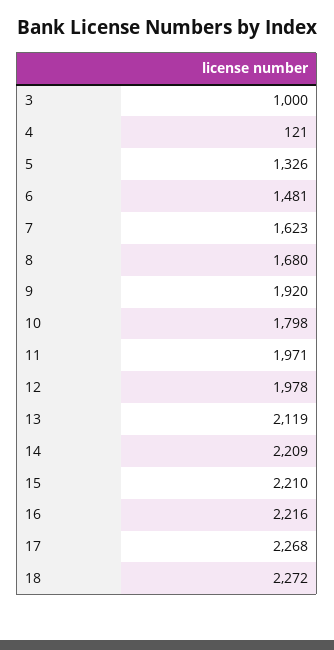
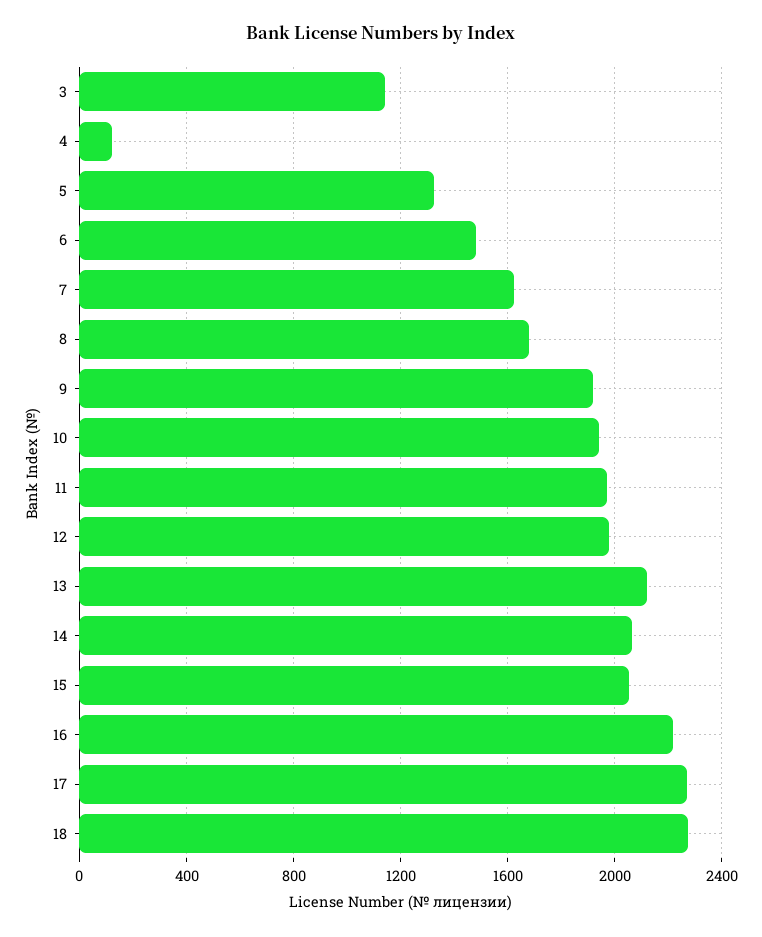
3: 1000 -> 1150
10: 1798 -> 1950
14: 2209 -> 2050
15: 2210 -> 2050

